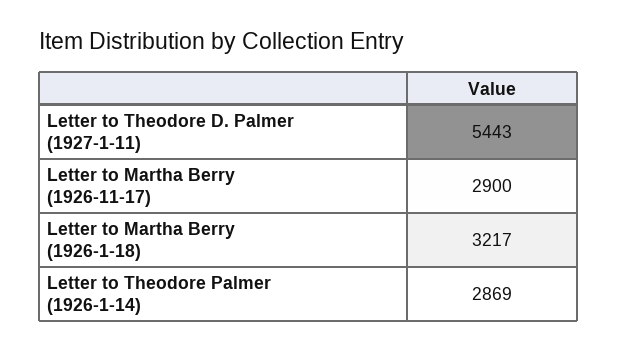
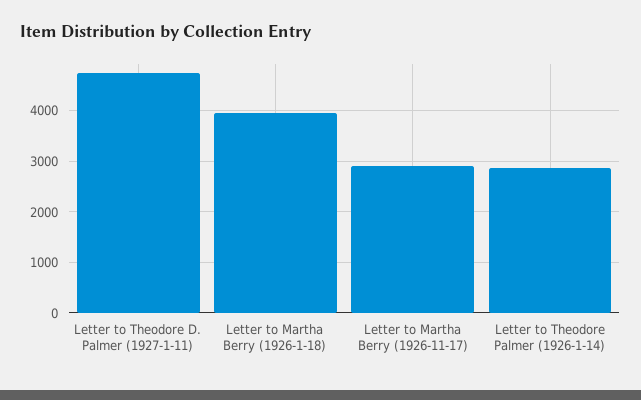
Letter to Theodore D. Palmer (1927-1-11): 5443 -> 4800
Letter to Martha Berry (1926-1-18): 3217 -> 4000

